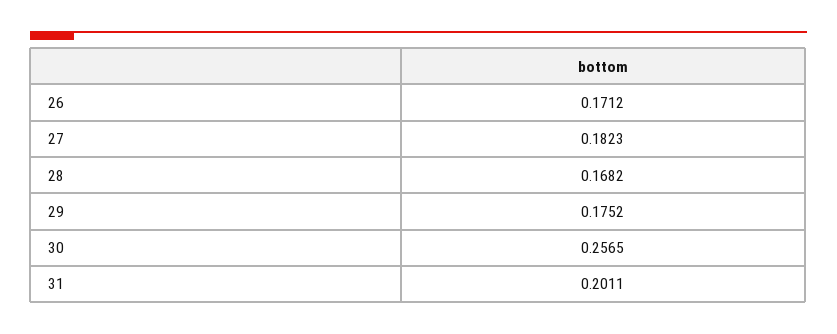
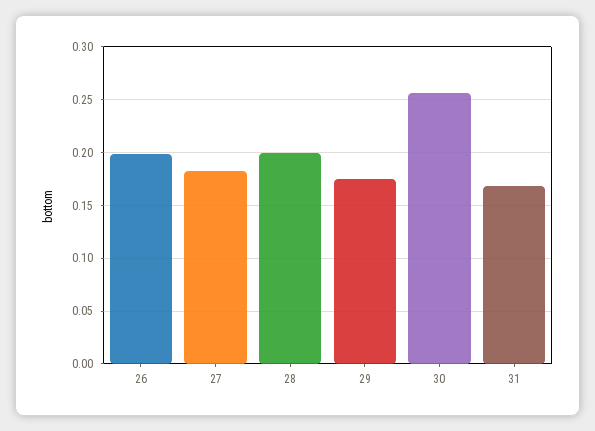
26: 0.1712 -> 0.2
28: 0.1682 -> 0.2
31: 0.2011 -> 0.17

